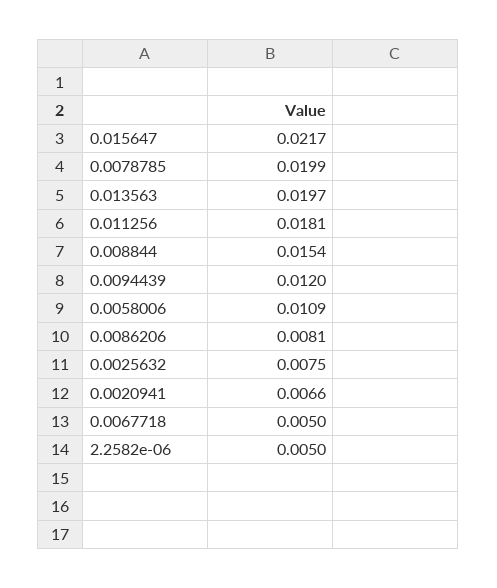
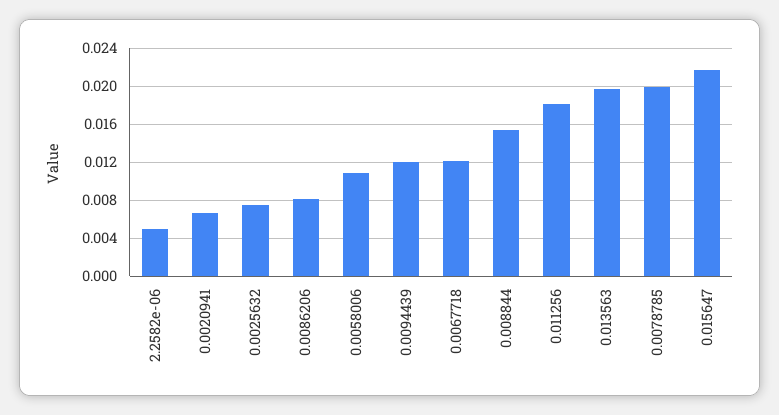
0.0067718: 0.005 -> 0.012

